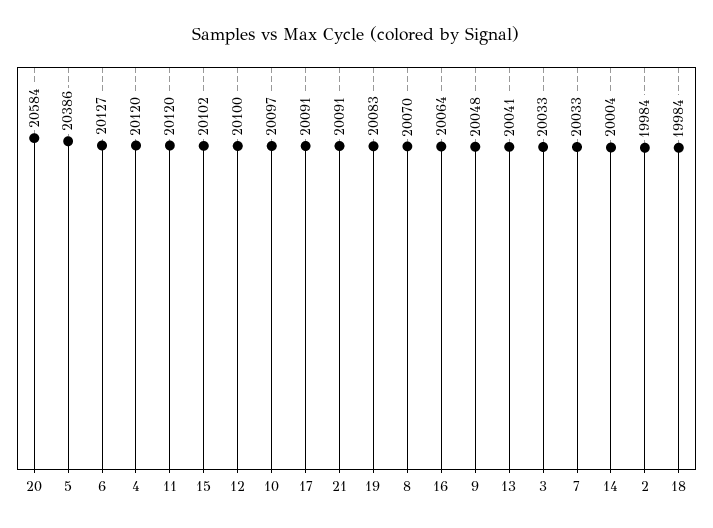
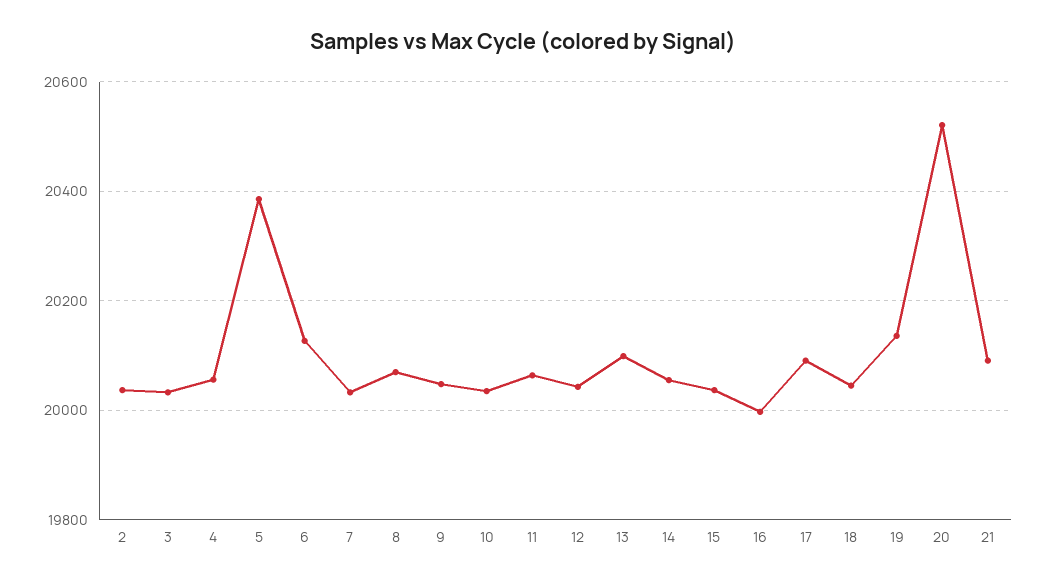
20: 20584 -> 20520
4: 20120 -> 20060
11: 20120 -> 20060
15: 20102 -> 20040
12: 20100 -> 20040
10: 20097 -> 20040
19: 20083 -> 20140
16: 20064 -> 20000
13: 20041 -> 20100
14: 20004 -> 20060
2: 19984 -> 20040
18: 19984 -> 20040

